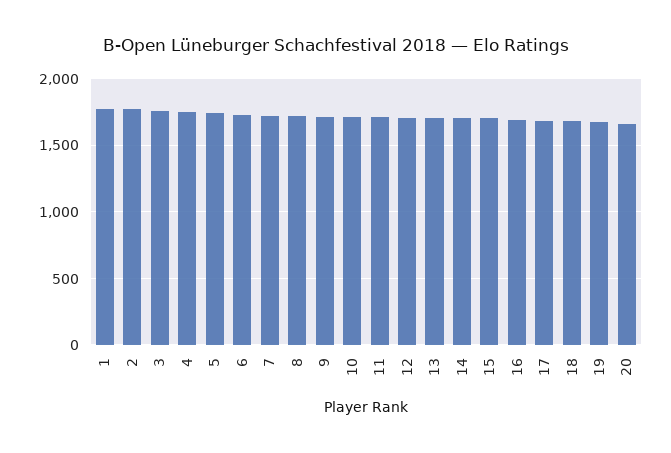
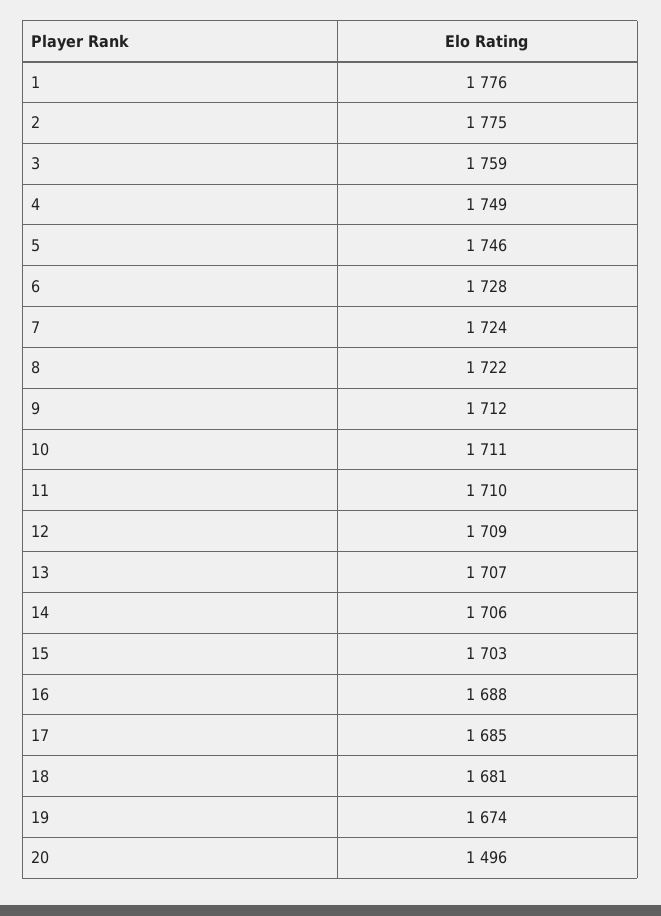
20: 1650 -> 1496

